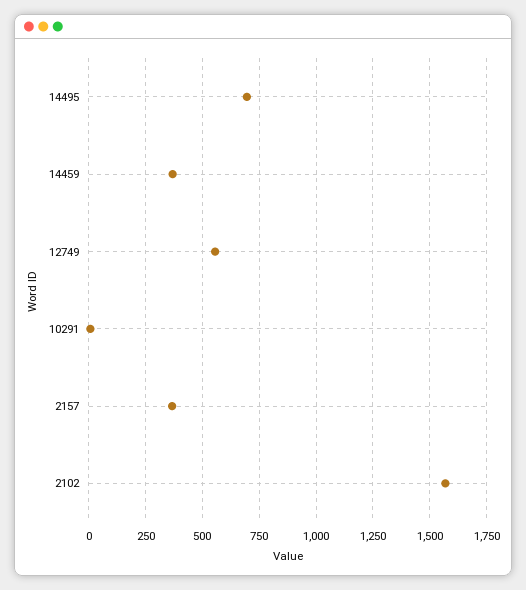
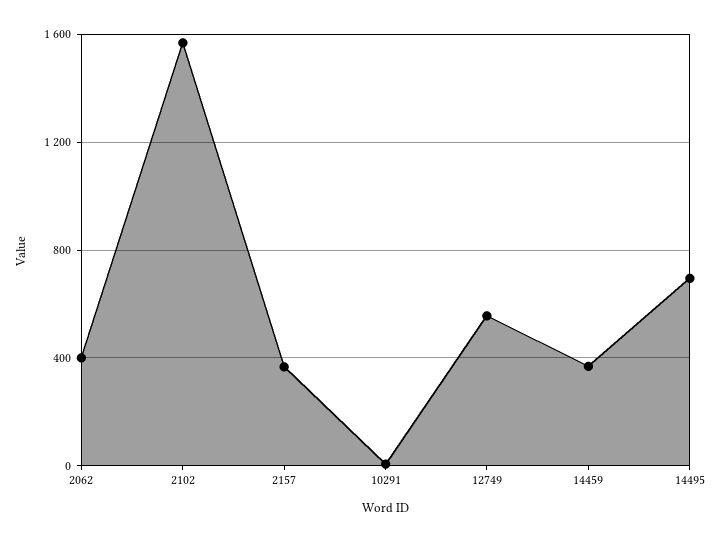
2062: none -> 400

